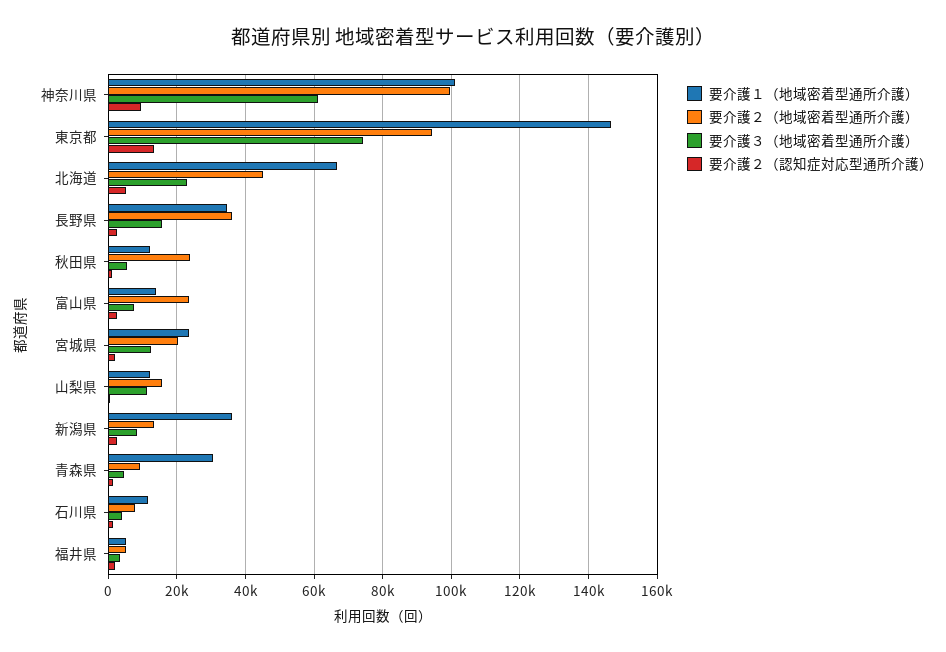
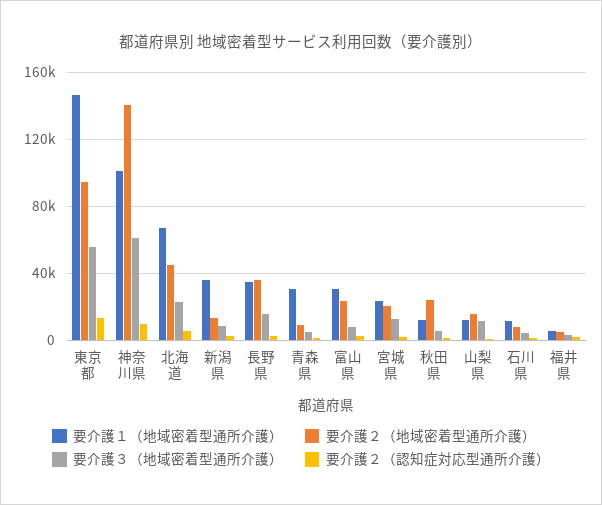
要介護２（地域密着型通所介護）, 神奈川県: 100000 -> 140000
要介護３（地域密着型通所介護）, 東京都: 74000 -> 55000
要介護１（地域密着型通所介護）, 富山県: 14000 -> 30000

